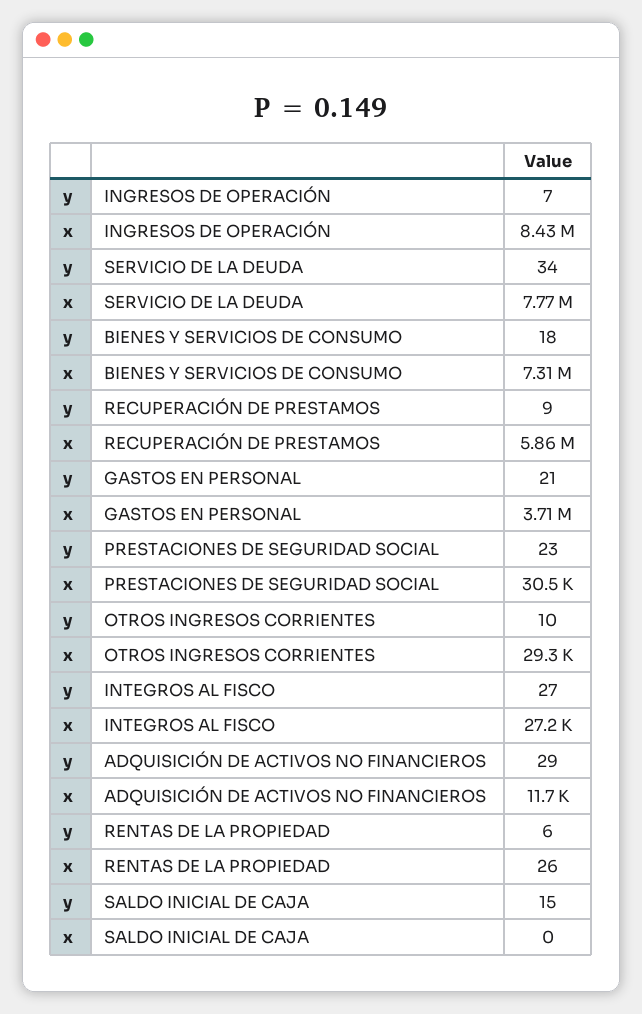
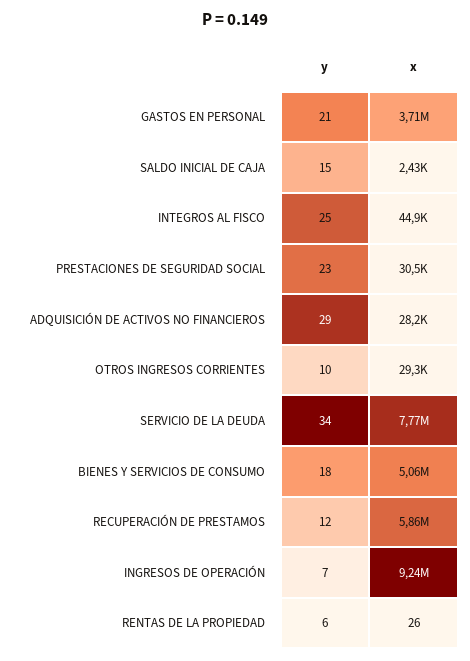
x, INGRESOS DE OPERACIÓN: 8430000 -> 9240000
x, BIENES Y SERVICIOS DE CONSUMO: 7310000 -> 5060000
y, RECUPERACIÓN DE PRESTAMOS: 9 -> 12
y, INTEGROS AL FISCO: 27 -> 25
x, INTEGROS AL FISCO: 27200 -> 44900
x, ADQUISICIÓN DE ACTIVOS NO FINANCIEROS: 11700 -> 28200
x, SALDO INICIAL DE CAJA: 0 -> 2430

